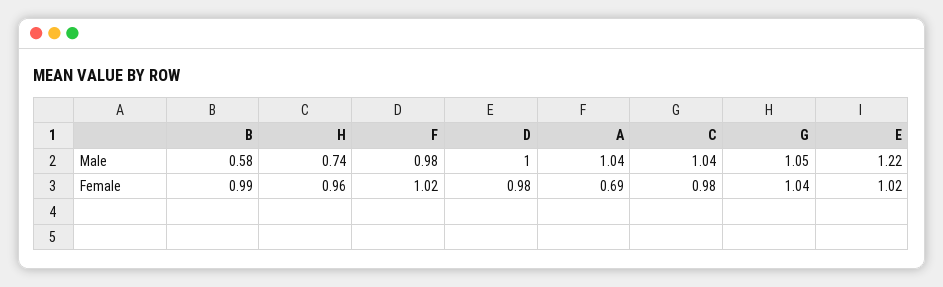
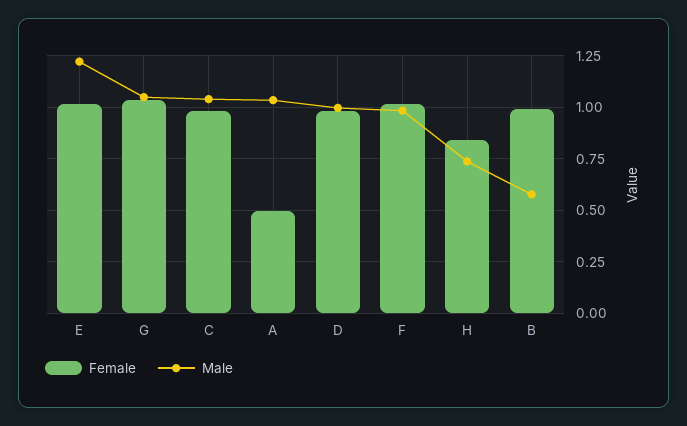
Female, H: 0.96 -> 0.85
Female, A: 0.69 -> 0.5

